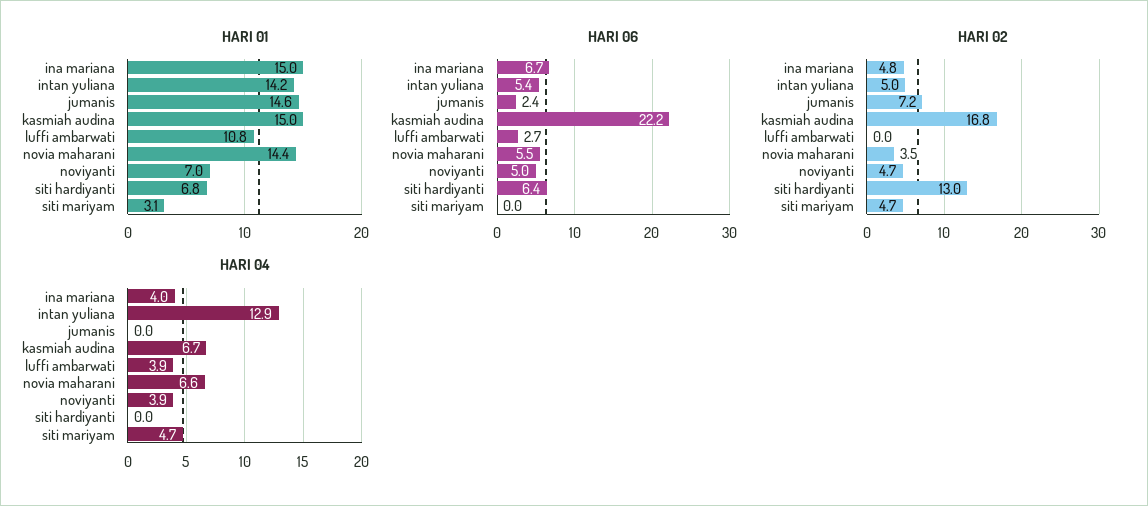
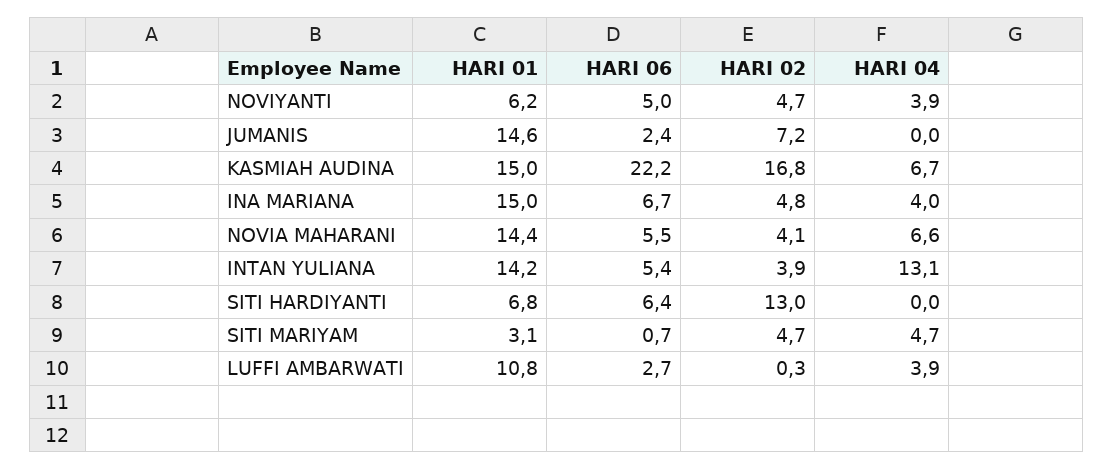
HARI 01, noviyanti: 7 -> 6.2
HARI 06, siti mariyam: 0 -> 0.7
HARI 02, intan yuliana: 5 -> 3.9
HARI 02, luffi ambarwati: 0 -> 0.3
HARI 02, novia maharani: 3.5 -> 4.1
HARI 04, intan yuliana: 12.9 -> 13.1

